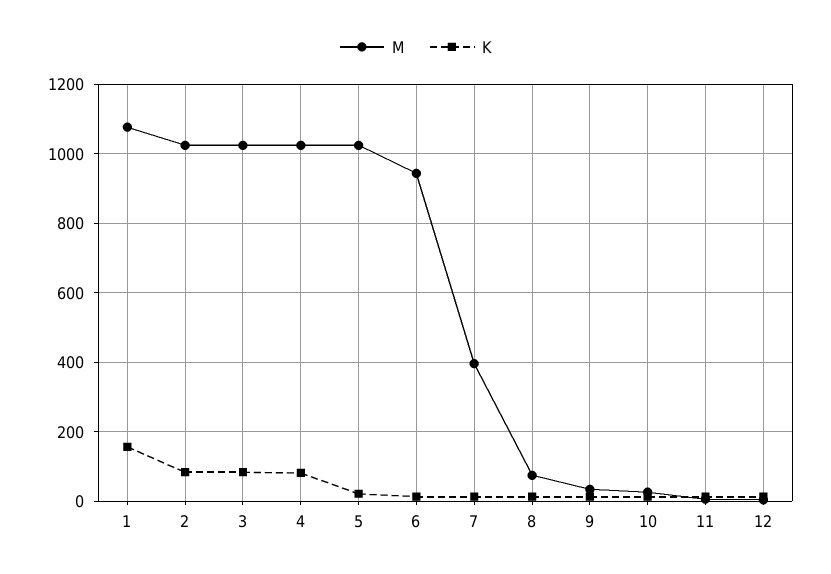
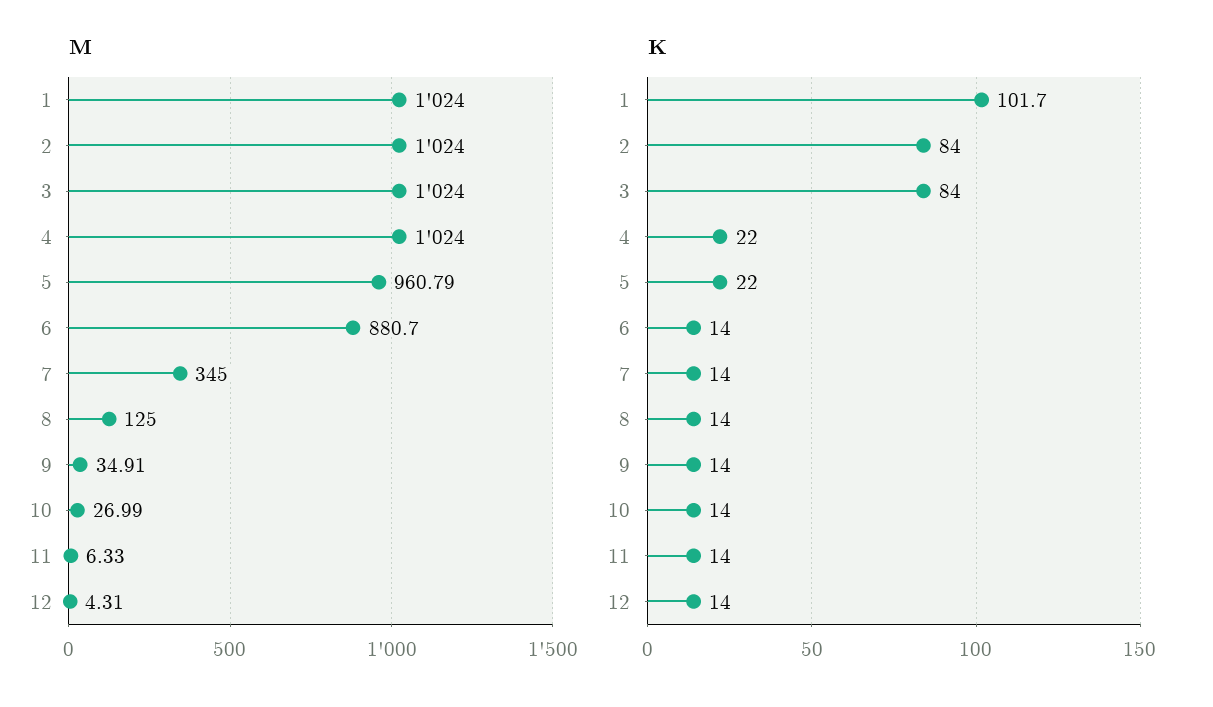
M, 1: 1080 -> 1024
K, 1: 160 -> 101.7
K, 4: 80 -> 22
M, 5: 1020 -> 960.79
M, 6: 940 -> 880.7
M, 7: 400 -> 345
M, 8: 80 -> 125

